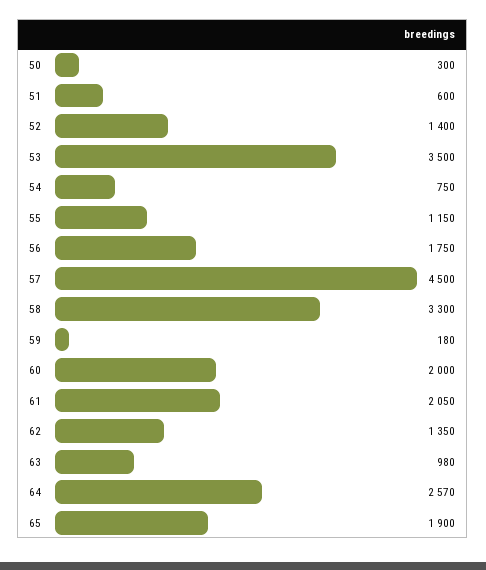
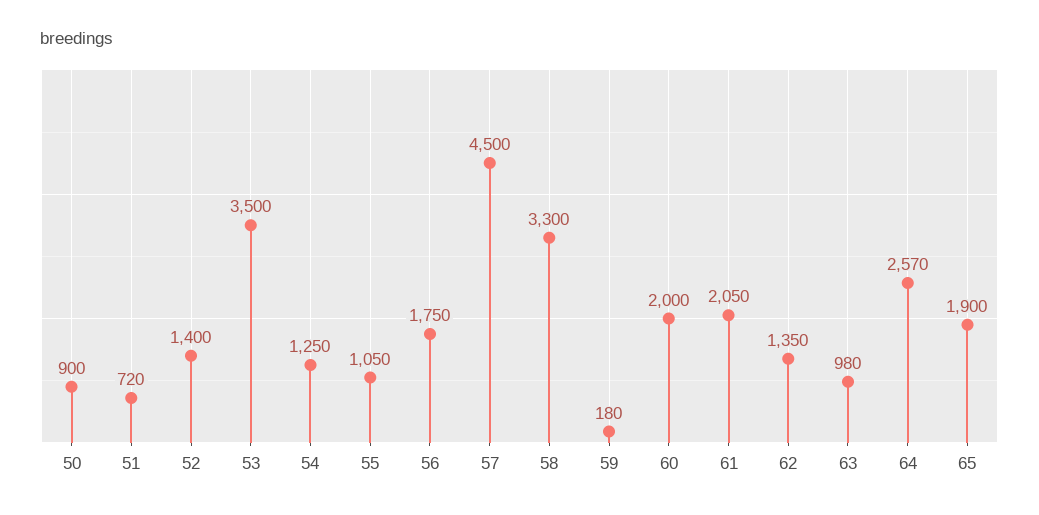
50: 300 -> 900
51: 600 -> 720
54: 750 -> 1250
55: 1150 -> 1050

